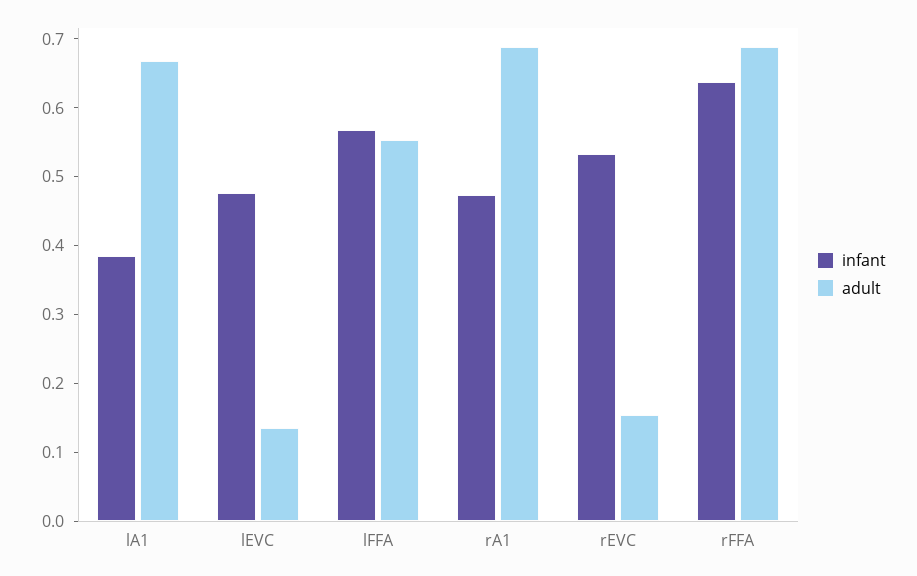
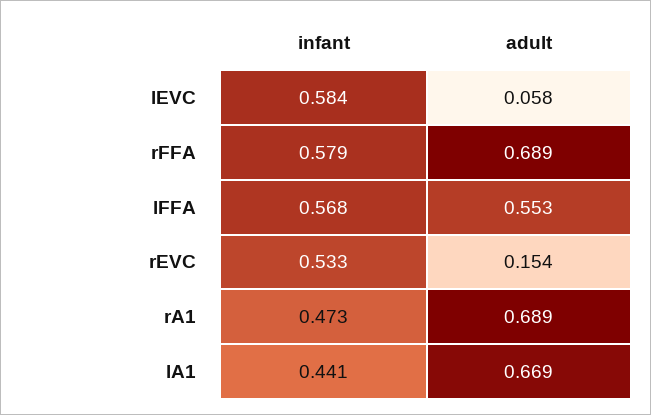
infant, lA1: 0.38 -> 0.441
infant, lEVC: 0.48 -> 0.584
adult, lEVC: 0.14 -> 0.058
infant, rFFA: 0.64 -> 0.579

